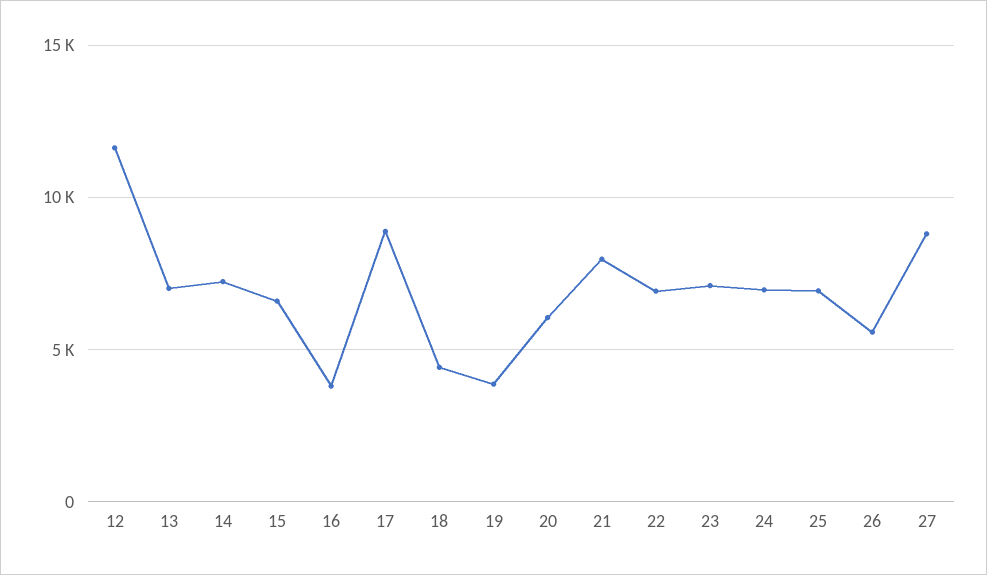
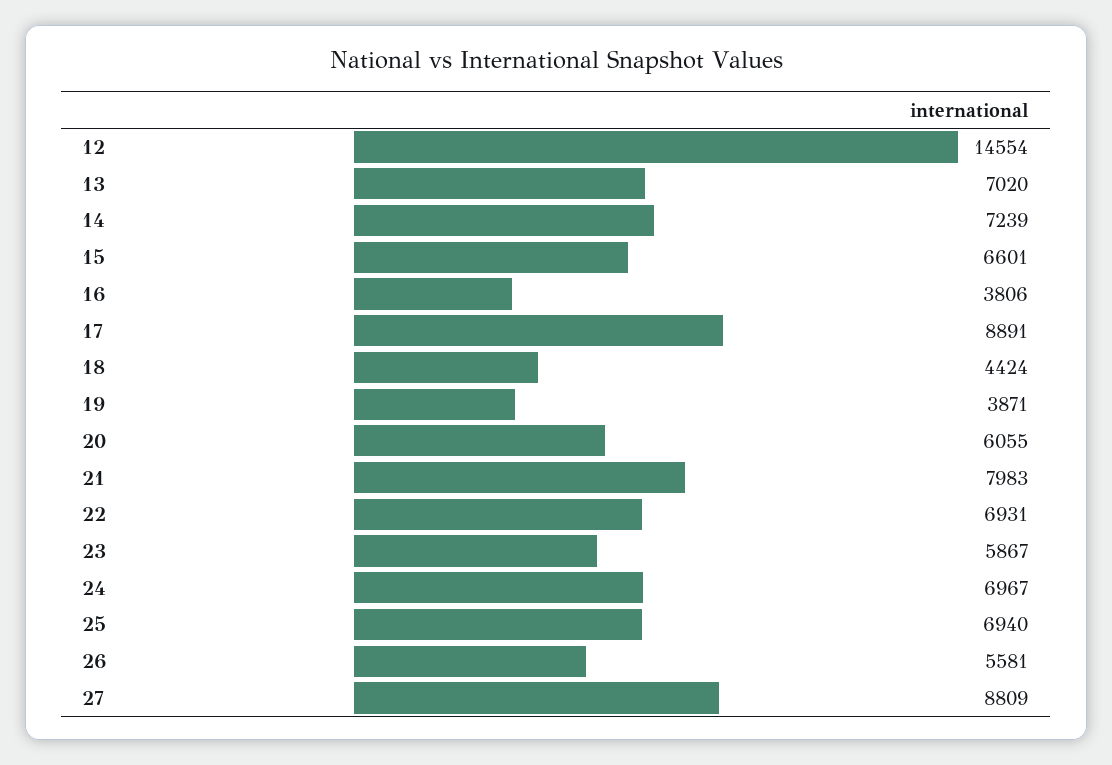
12: 11500 -> 14554
23: 7000 -> 5867

